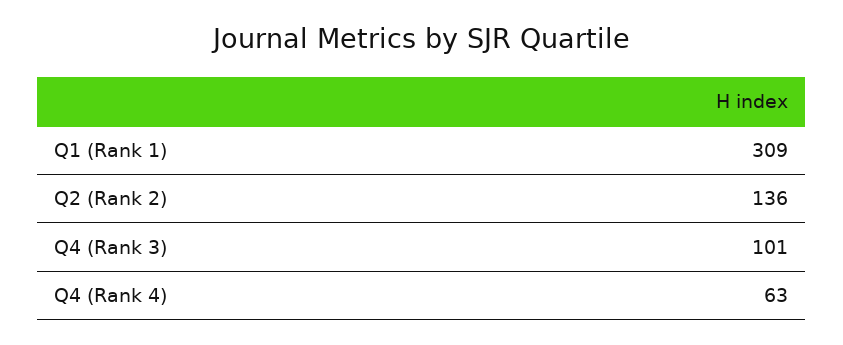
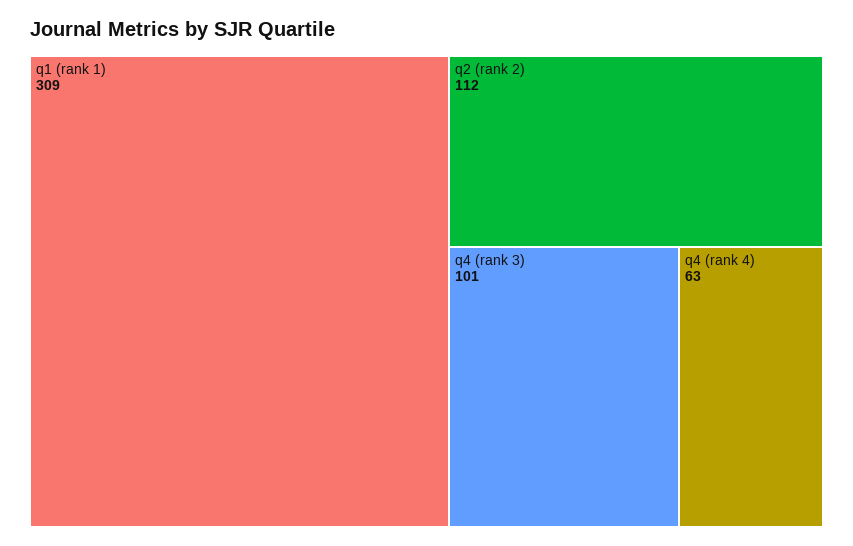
Q2 (Rank 2): 136 -> 112

